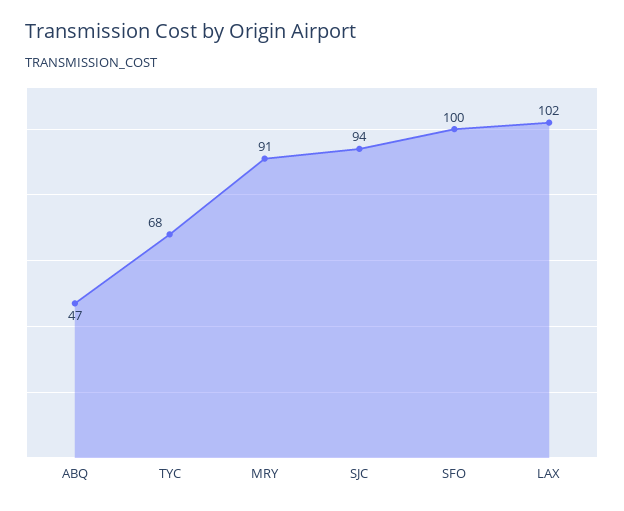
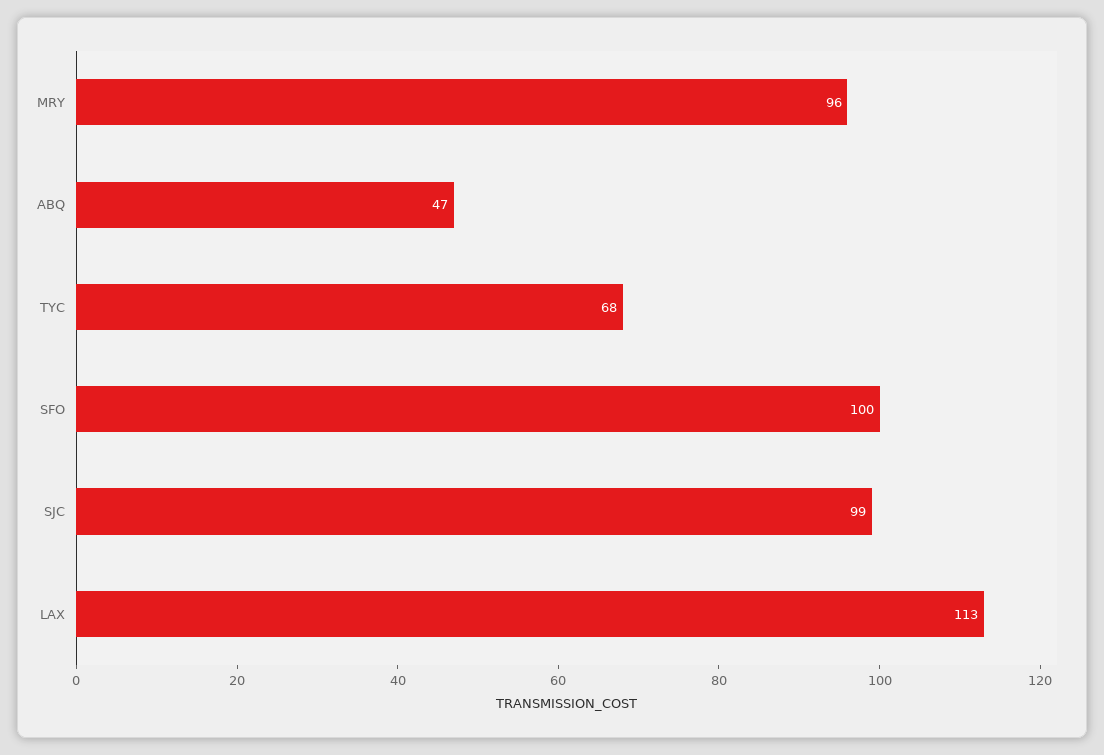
MRY: 91 -> 96
SJC: 94 -> 99
LAX: 102 -> 113

